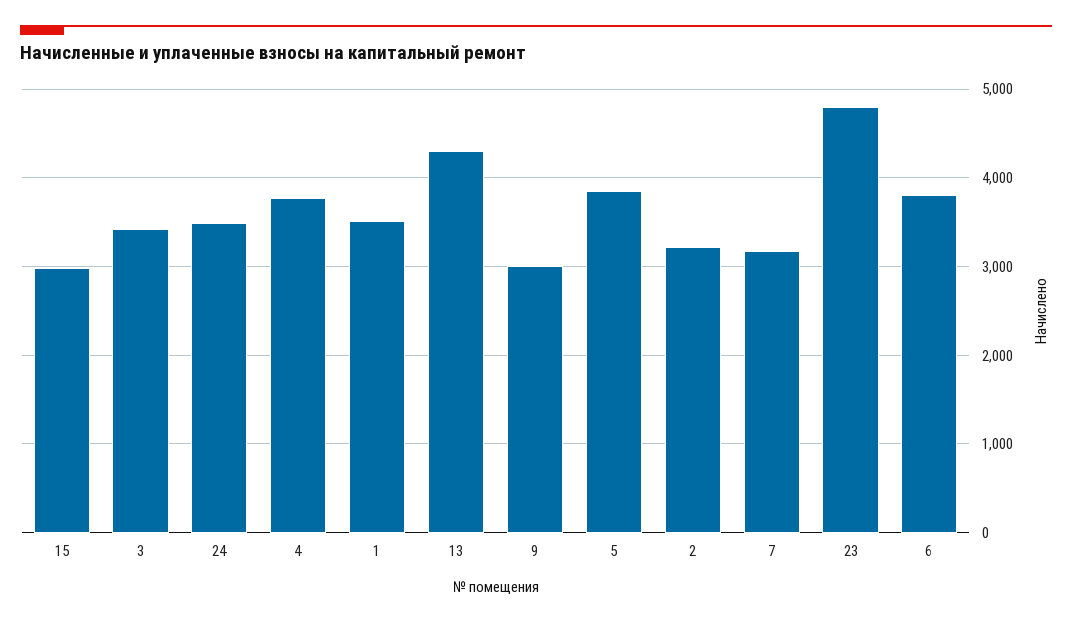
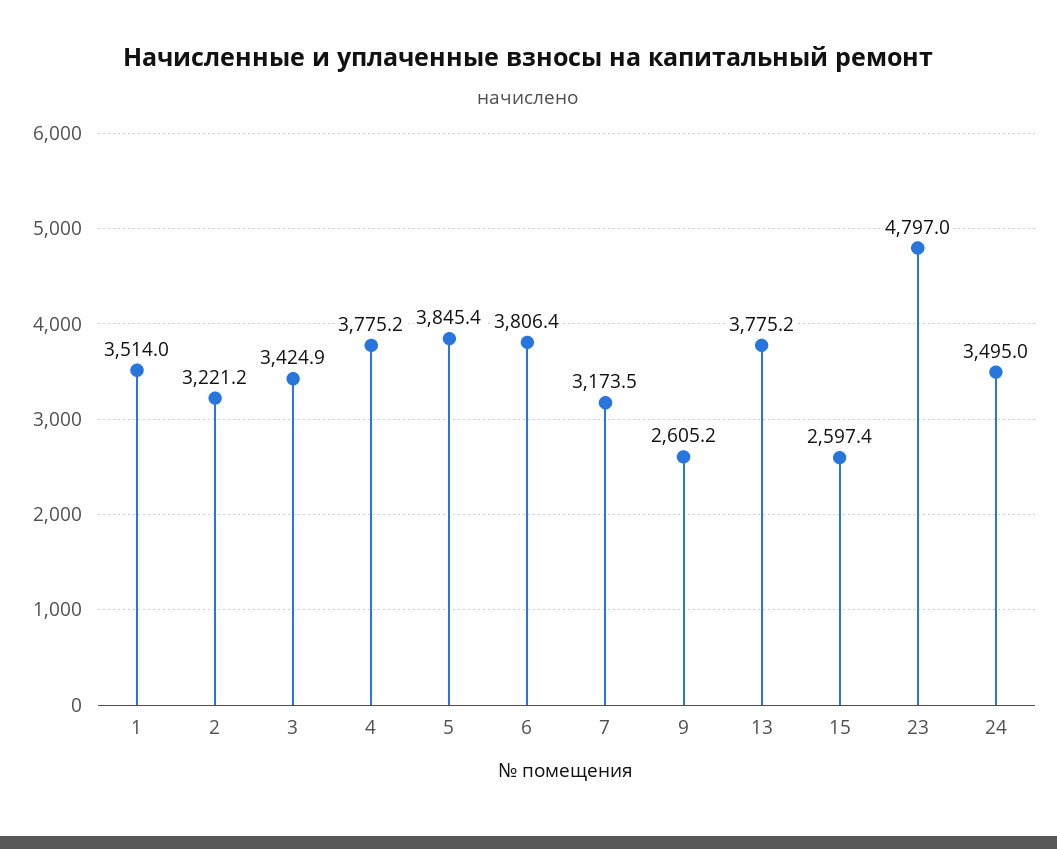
15: 3000 -> 2597.4
13: 4300 -> 3775.2
9: 3000 -> 2605.2

